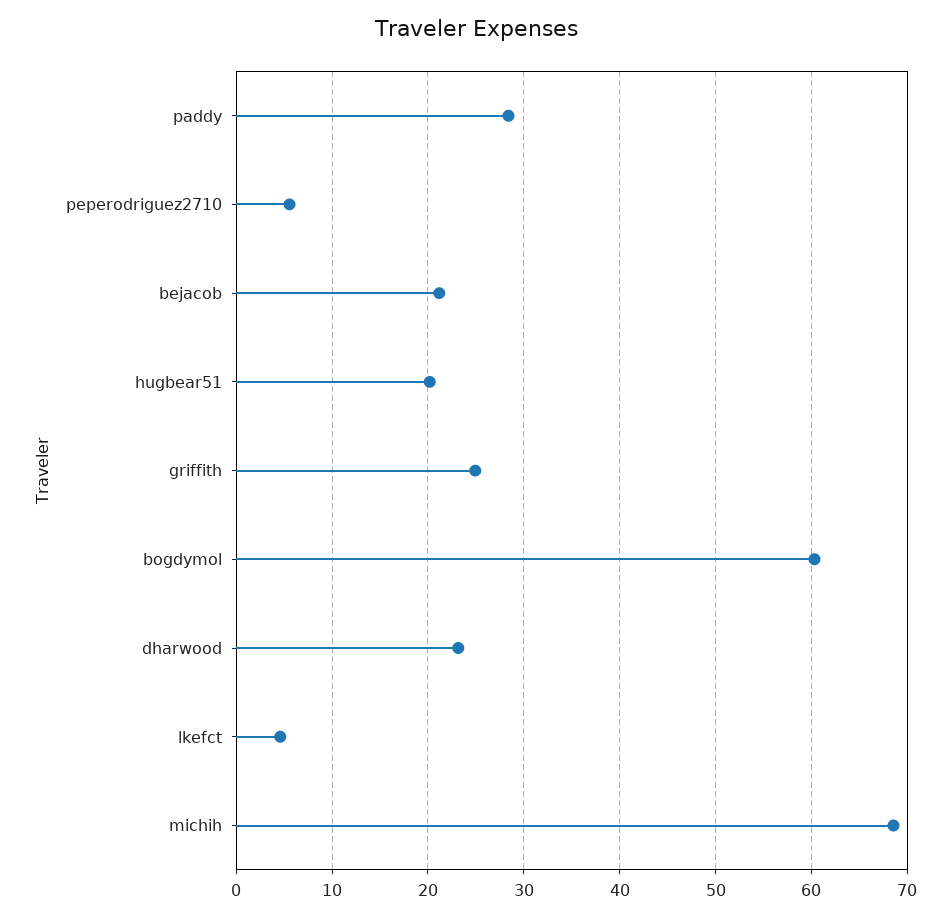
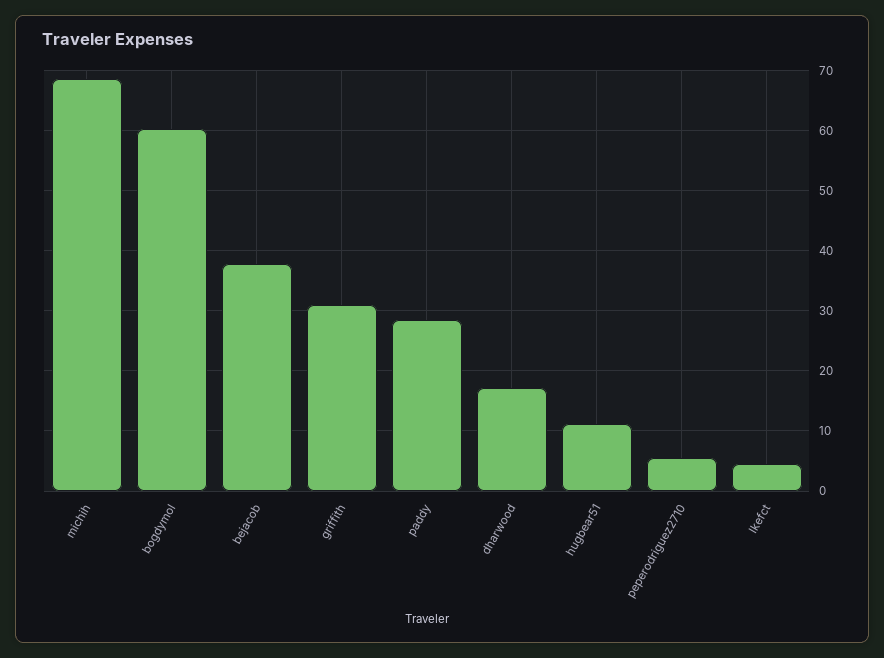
bejacob: 21 -> 38
hugbear51: 20 -> 11
griffith: 25 -> 31
dharwood: 23 -> 17

